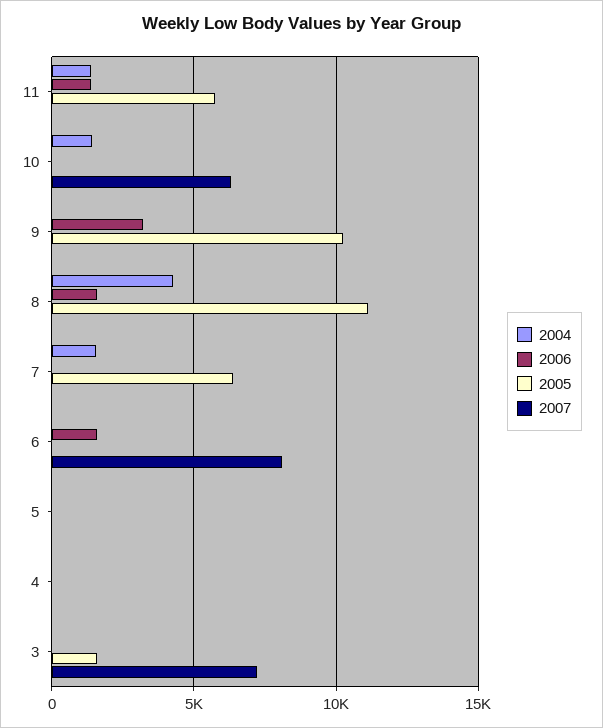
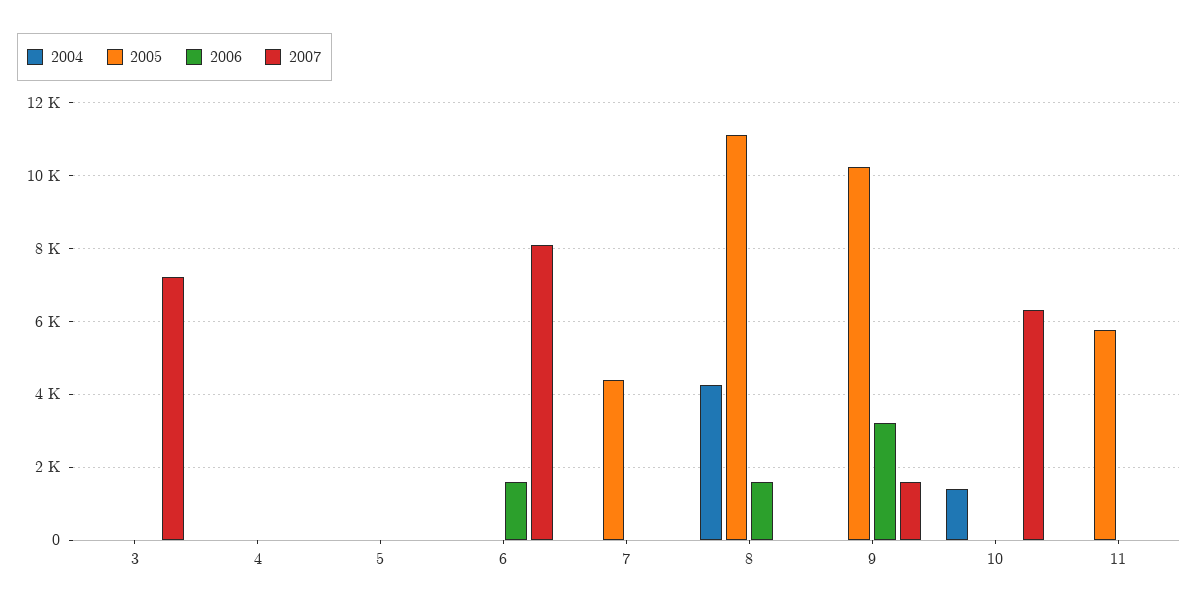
2004, 11: 1500 -> 0
2006, 11: 1500 -> 0
2007, 9: 0 -> 1600
2004, 7: 1500 -> 0
2005, 7: 6500 -> 4400
2005, 3: 1500 -> 0

